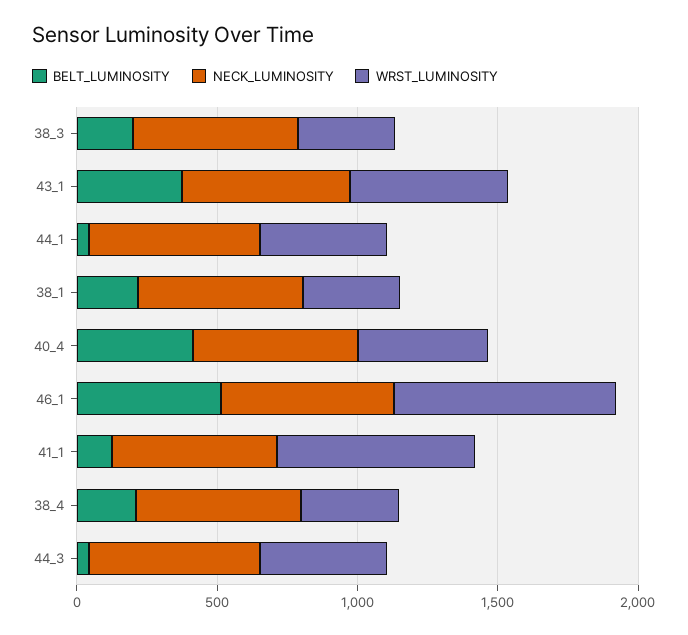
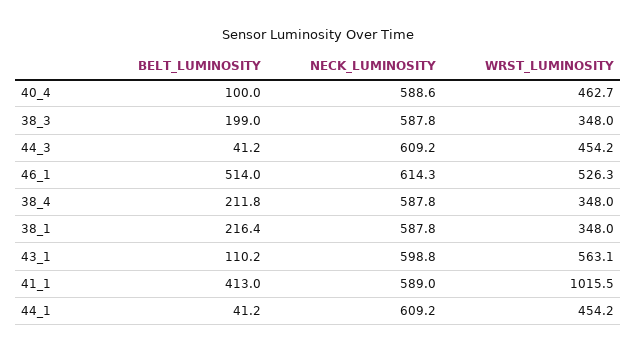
BELT_LUMINOSITY, 43_1: 400 -> 110.2
BELT_LUMINOSITY, 40_4: 400 -> 100
WRST_LUMINOSITY, 46_1: 800 -> 526.3
BELT_LUMINOSITY, 41_1: 100 -> 413
WRST_LUMINOSITY, 41_1: 700 -> 1015.5

